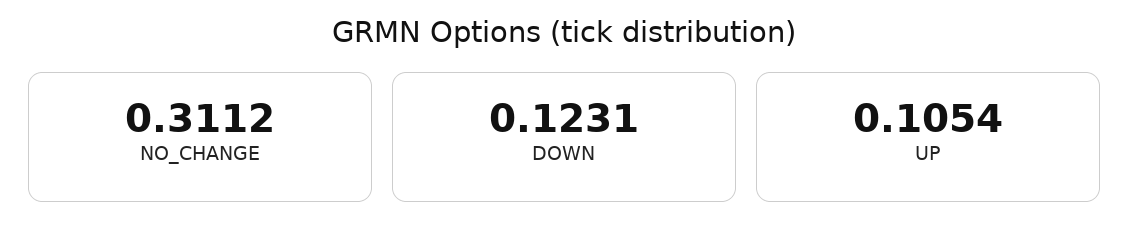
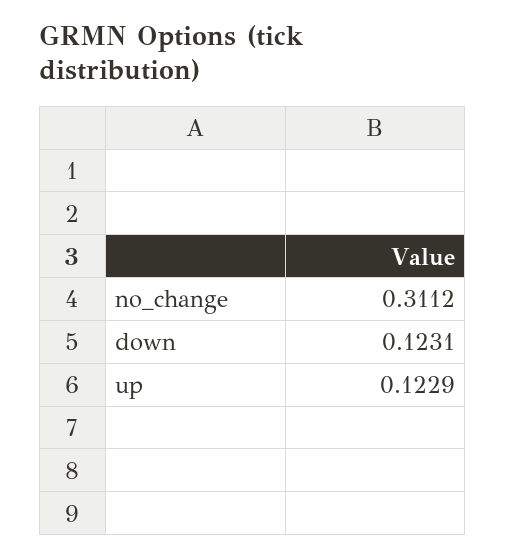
UP: 0.1054 -> 0.1229

